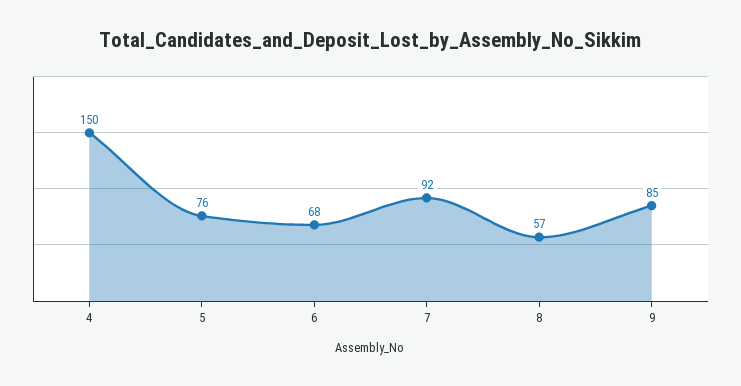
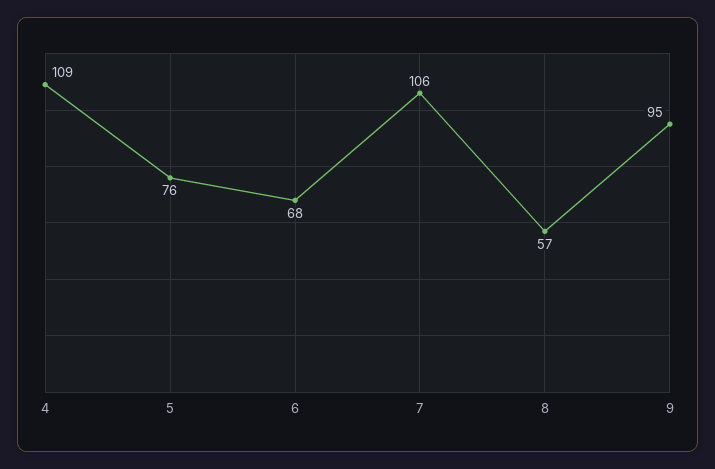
4: 150 -> 109
7: 92 -> 106
9: 85 -> 95

